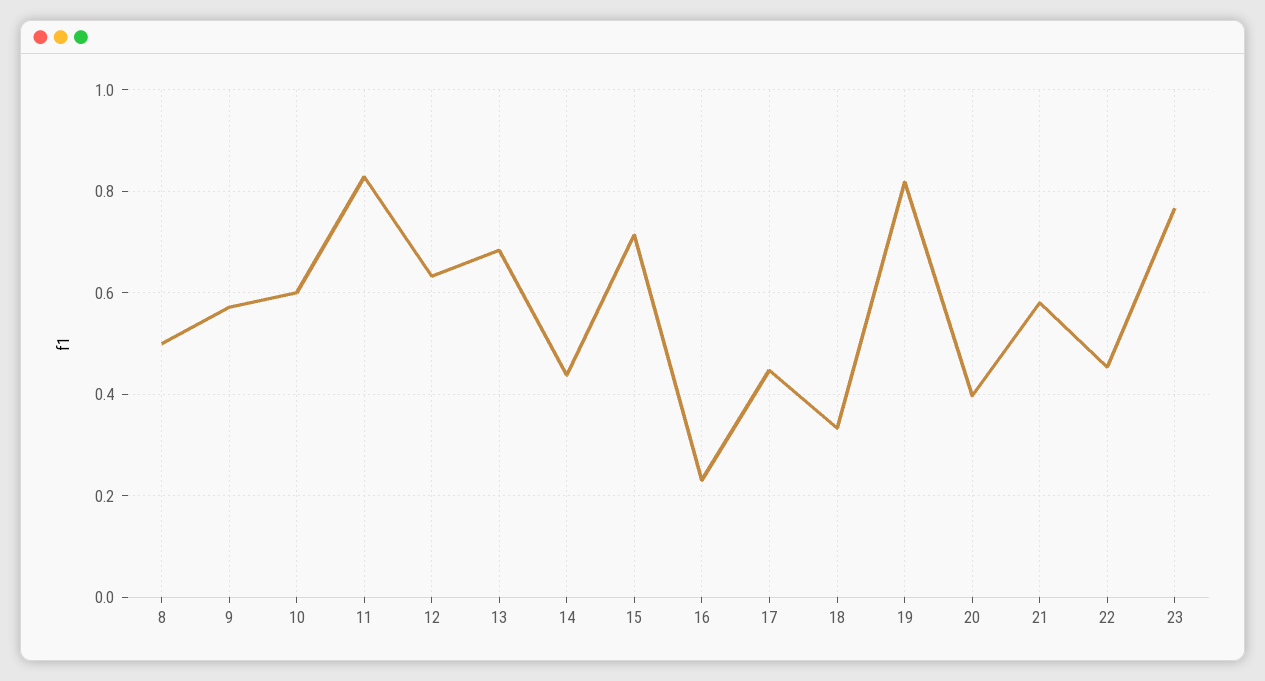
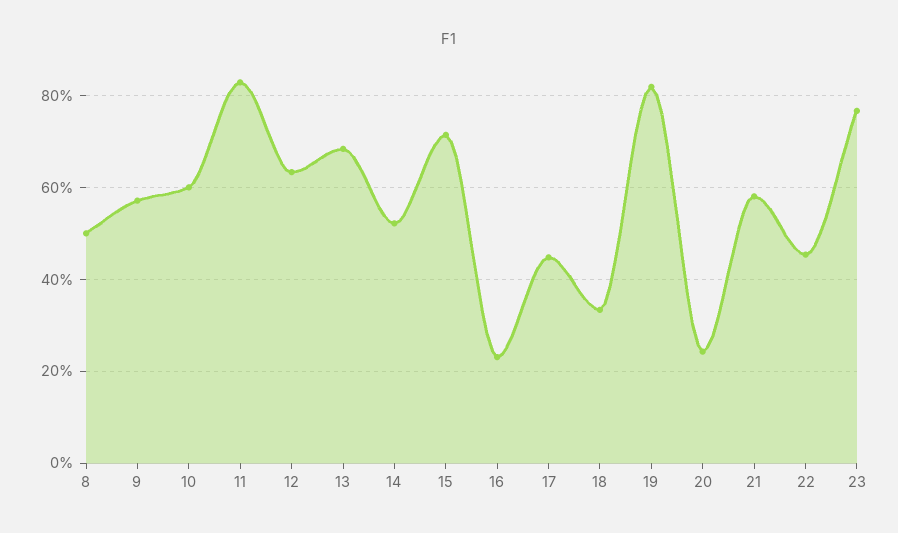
14: 0.44 -> 0.52
20: 0.4 -> 0.24

